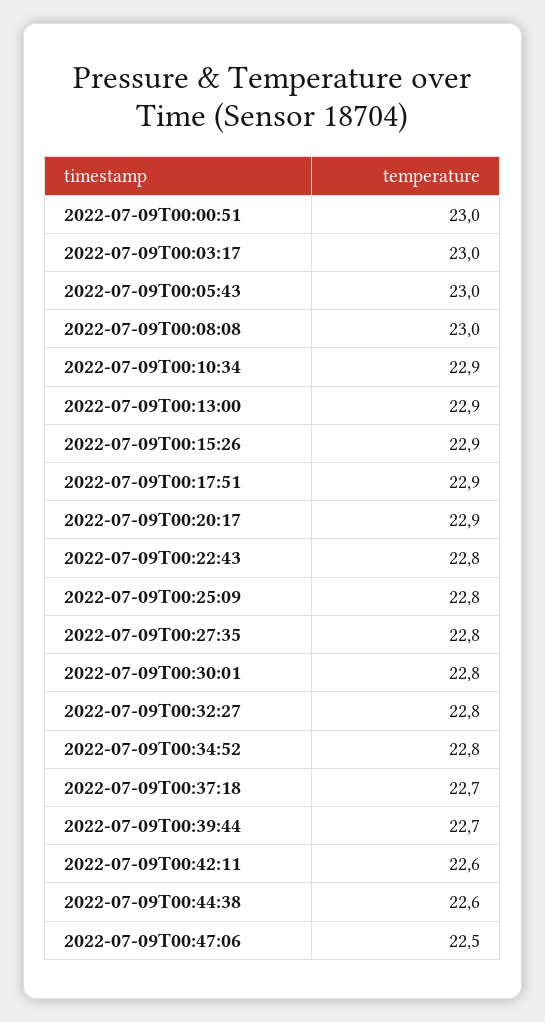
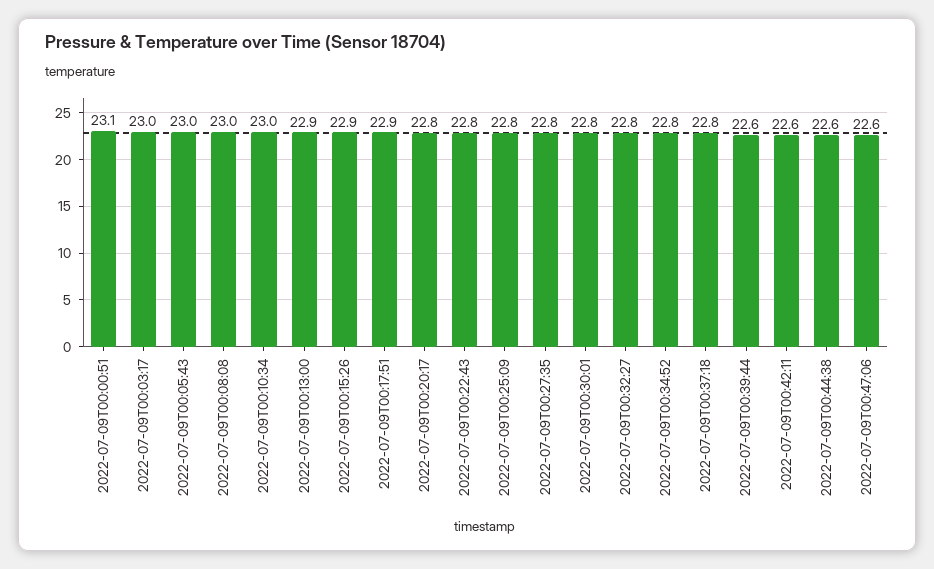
2022-07-09T00:00:51: 23 -> 23.1
2022-07-09T00:10:34: 22.9 -> 23
2022-07-09T00:20:17: 22.9 -> 22.8
2022-07-09T00:37:18: 22.7 -> 22.8
2022-07-09T00:39:44: 22.7 -> 22.6
2022-07-09T00:47:06: 22.5 -> 22.6

